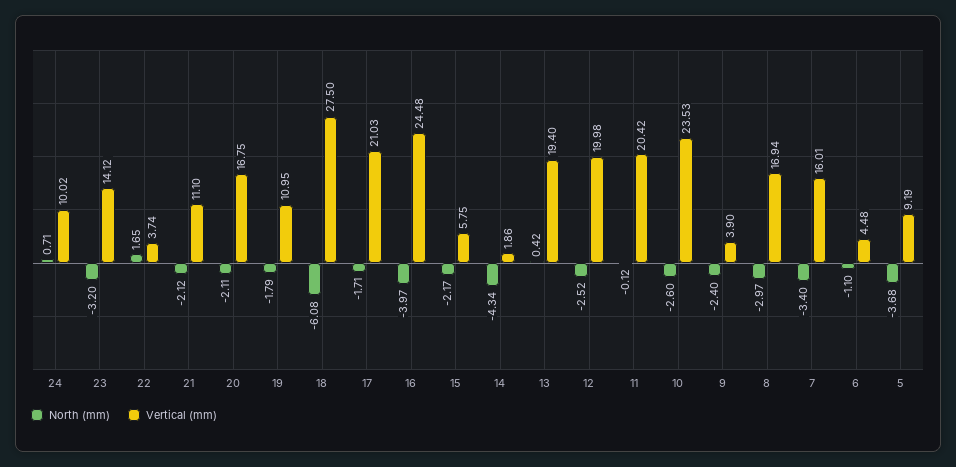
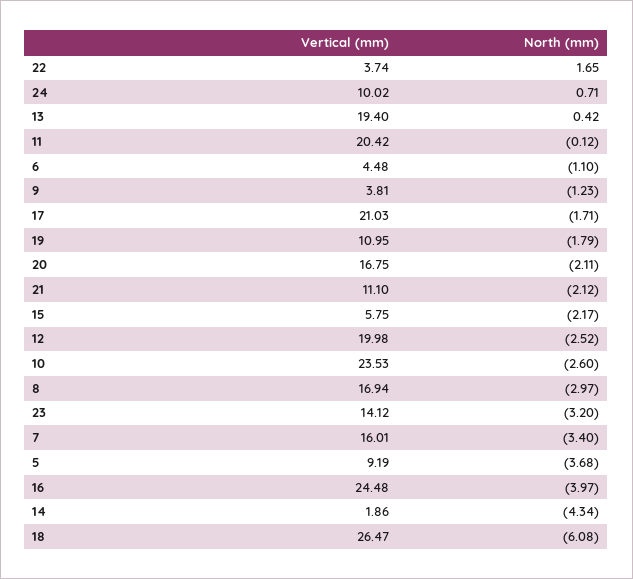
Vertical (mm), 18: 27.5 -> 26.47
North (mm), 9: -2.4 -> -1.23
Vertical (mm), 9: 3.9 -> 3.81

